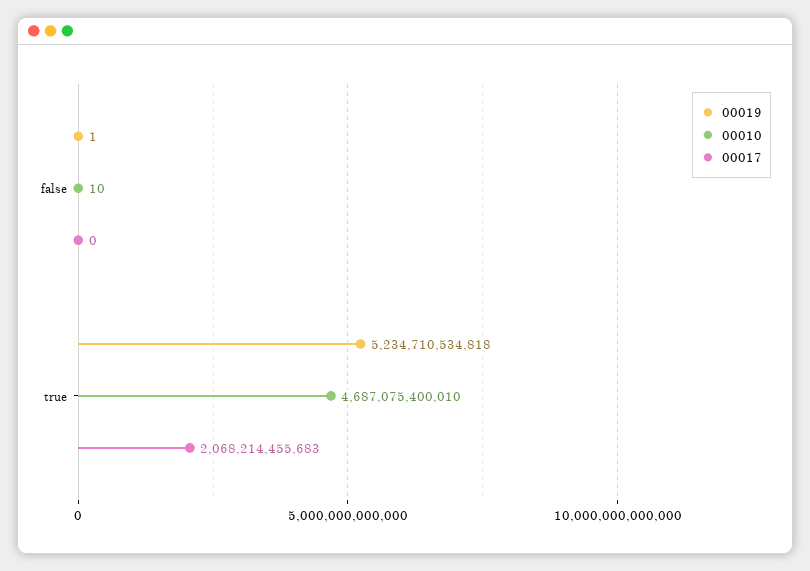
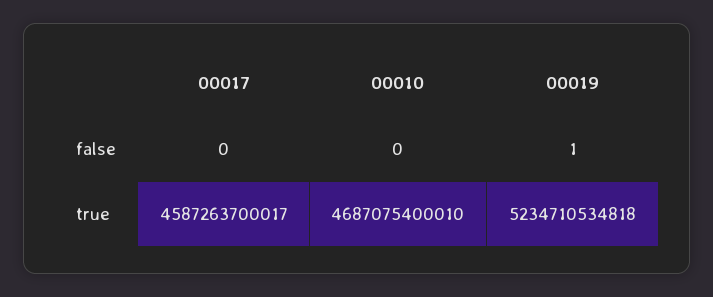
00010, false: 10 -> 0
00017, true: 2068214455683 -> 4587263700017

